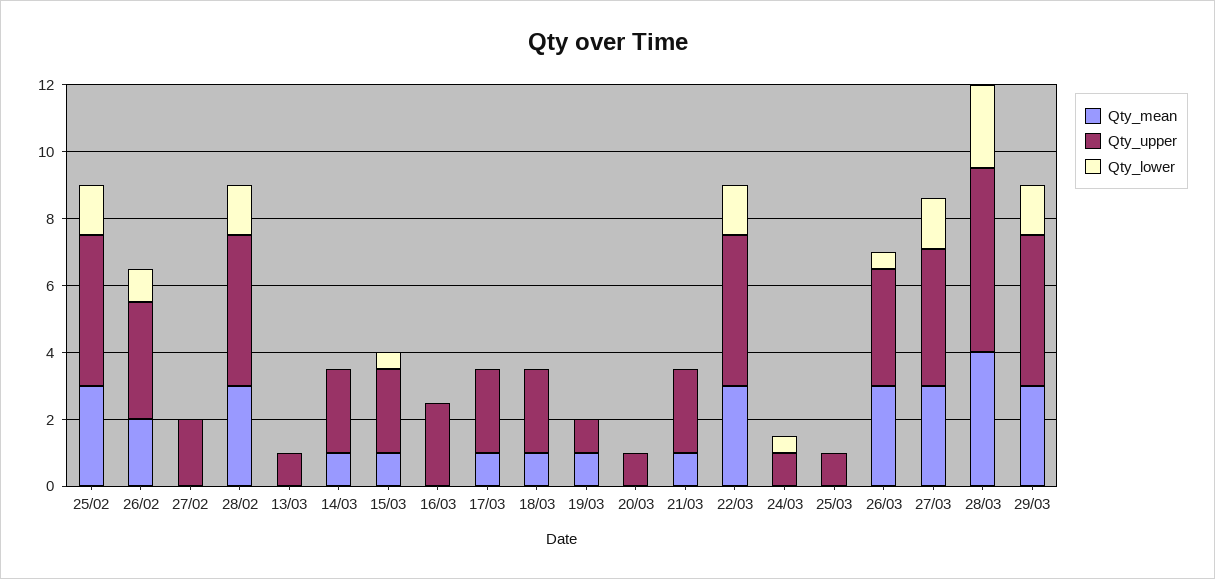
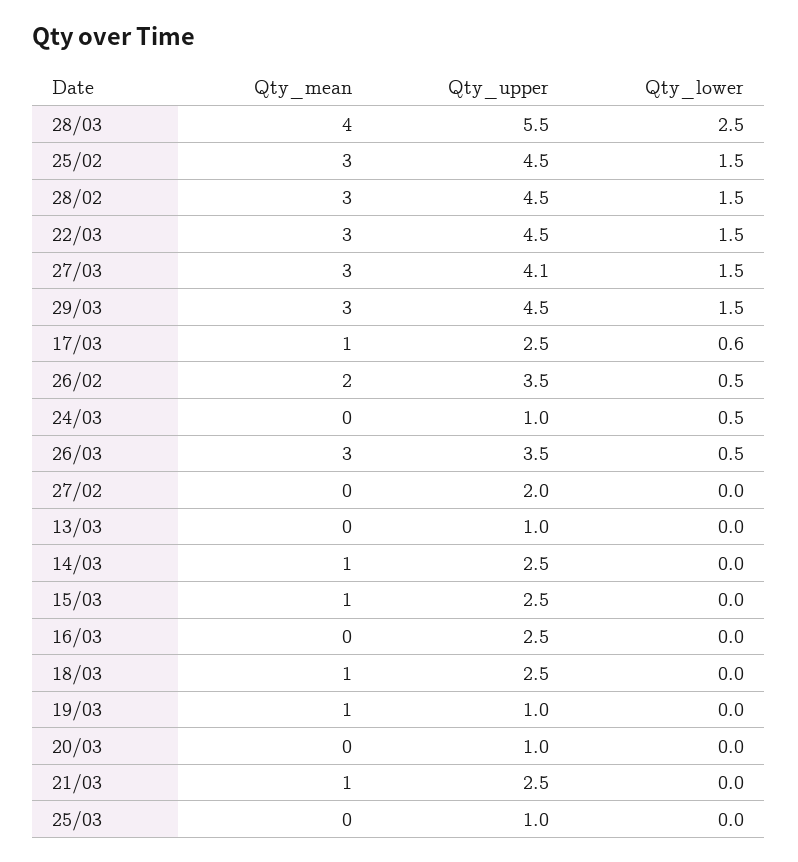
Qty_lower, 26/02: 1 -> 0.5
Qty_lower, 15/03: 0.5 -> 0
Qty_lower, 17/03: 0 -> 0.6

